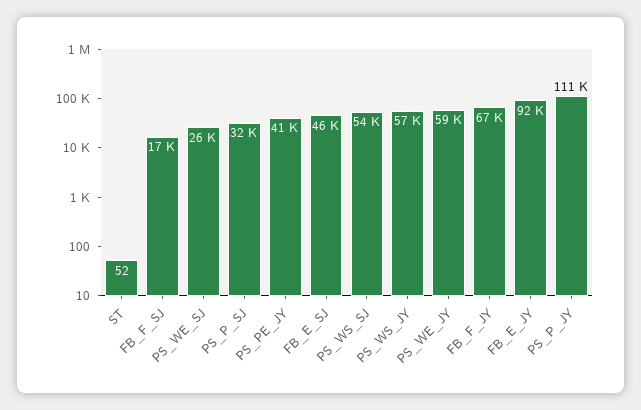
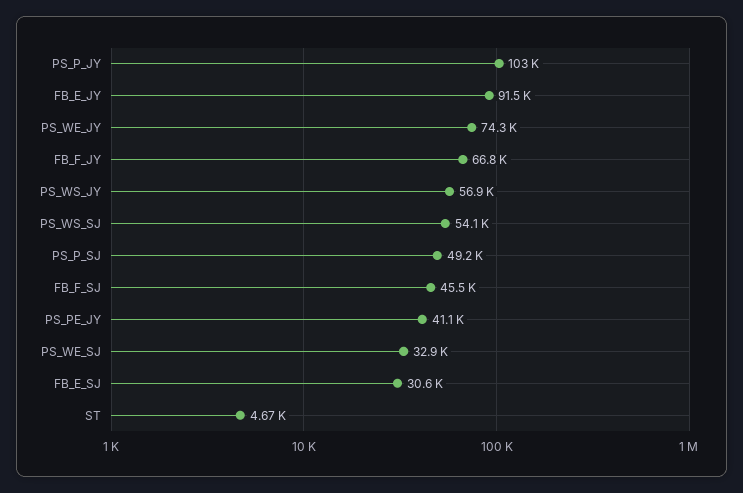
ST: 52 -> 4670
FB_F_SJ: 17000 -> 45500
PS_WE_SJ: 26000 -> 32900
PS_P_SJ: 32000 -> 49200
FB_E_SJ: 46000 -> 30600
PS_WE_JY: 59000 -> 74300
PS_P_JY: 111000 -> 103000

